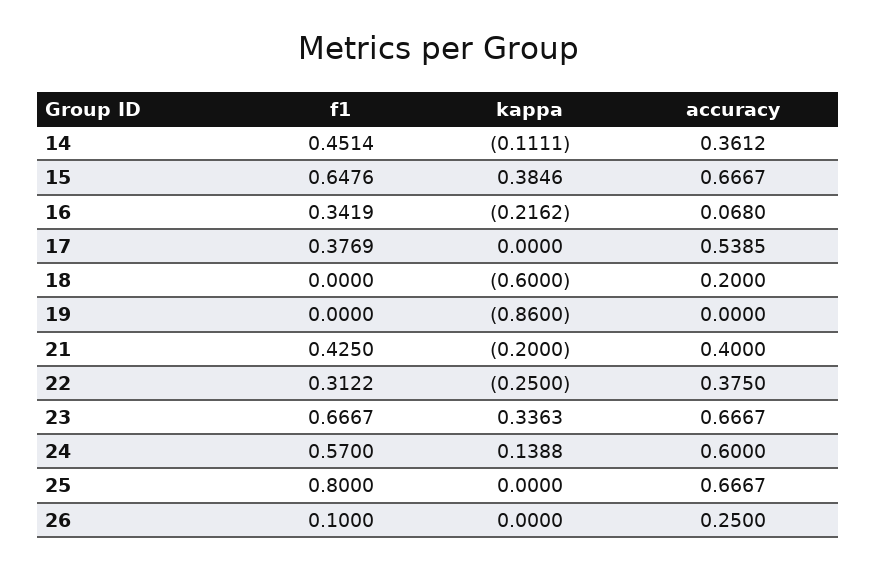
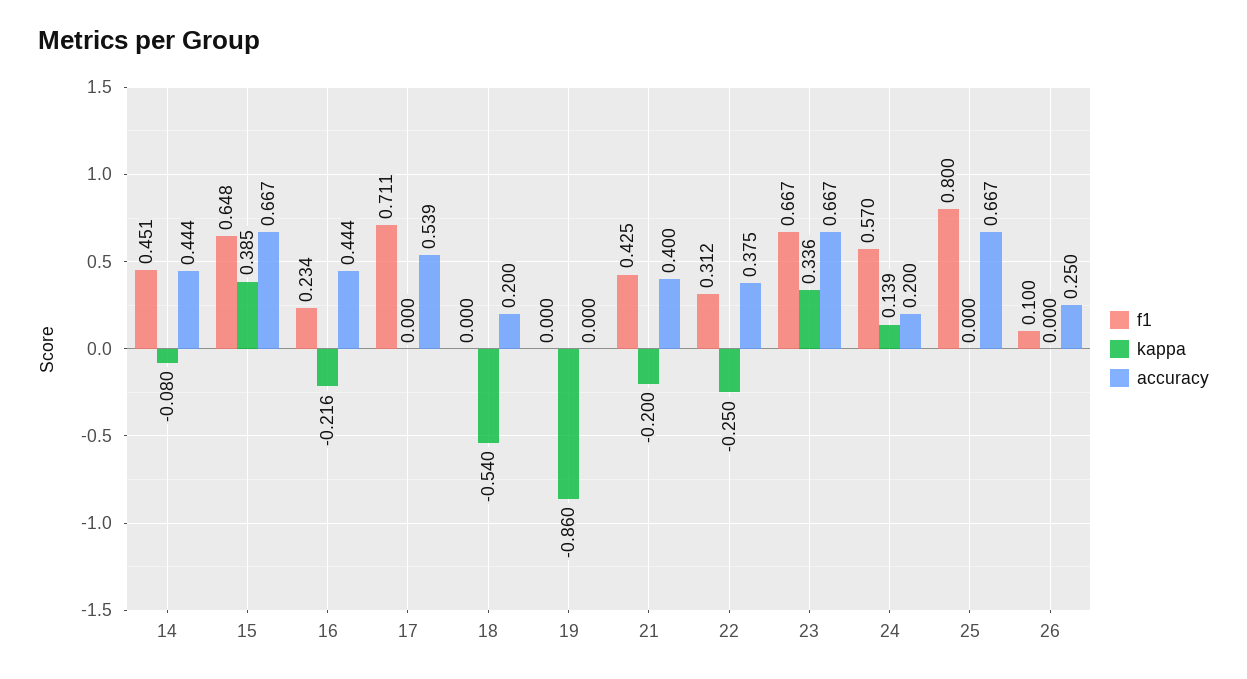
kappa, 14: -0.1111 -> -0.08
accuracy, 14: 0.3612 -> 0.444
f1, 16: 0.3419 -> 0.234
accuracy, 16: 0.068 -> 0.444
f1, 17: 0.3769 -> 0.711
kappa, 18: -0.6 -> -0.54
accuracy, 24: 0.6 -> 0.2

